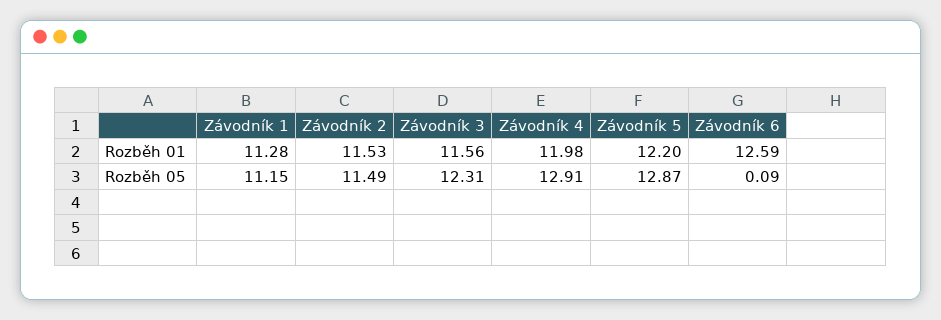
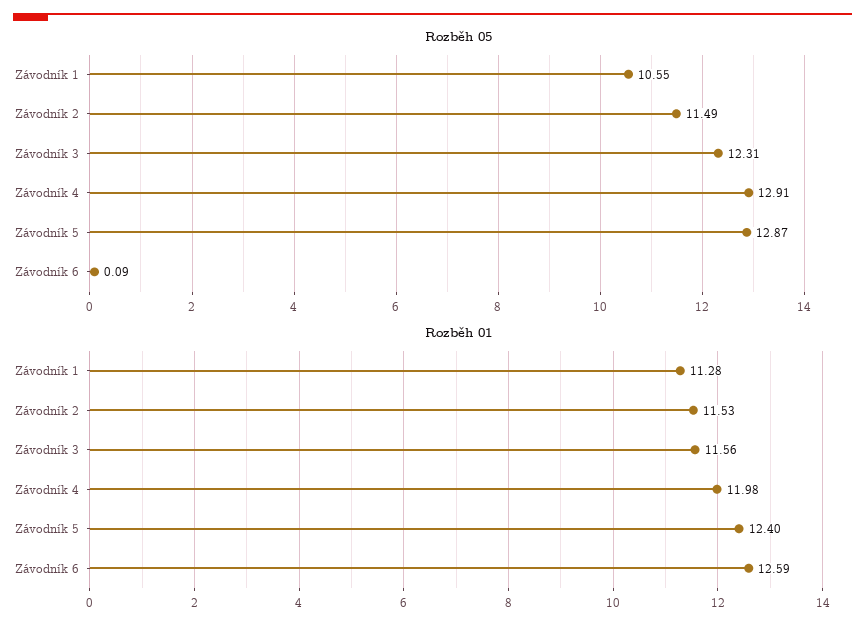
Rozběh 01, Závodník 5: 12.2 -> 12.4
Rozběh 05, Závodník 1: 11.15 -> 10.55

